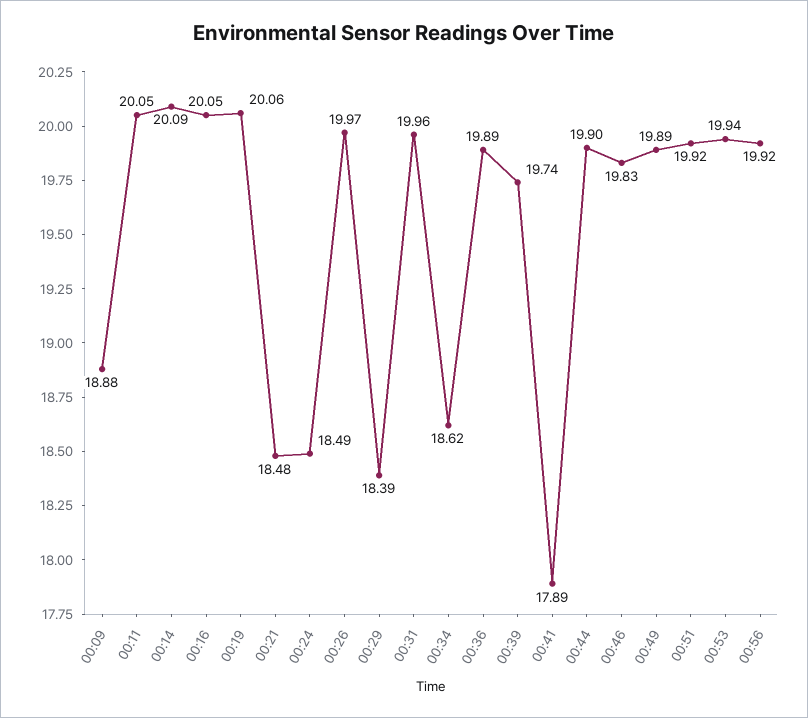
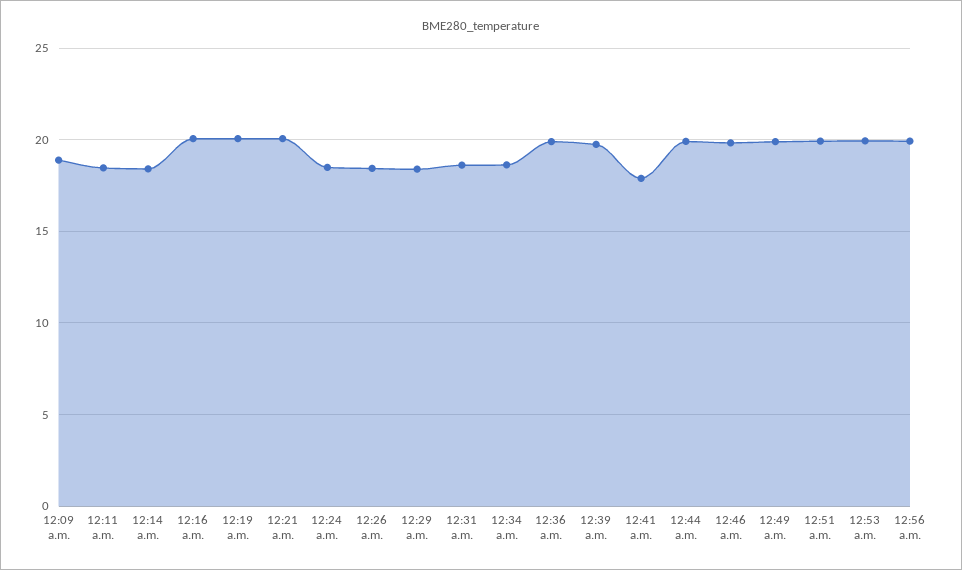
00:11: 20.05 -> 18.5
00:14: 20.09 -> 18.5
00:21: 18.48 -> 20
00:26: 19.97 -> 18.5
00:31: 19.96 -> 18.5

